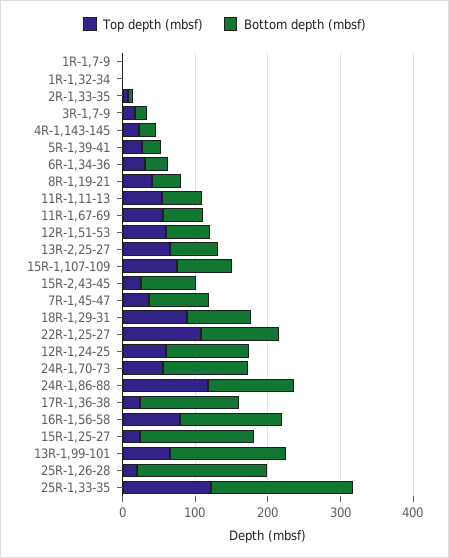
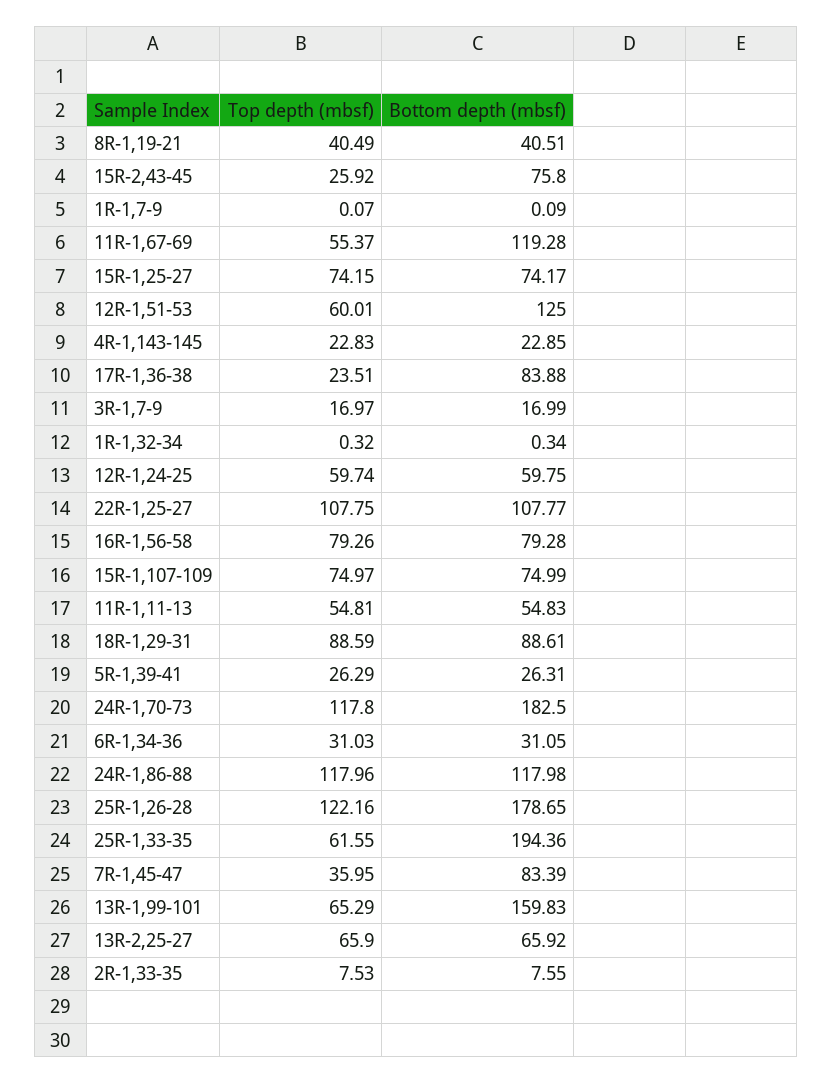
Bottom depth (mbsf), 11R-1,67-69: 60 -> 119.28
Bottom depth (mbsf), 12R-1,51-53: 60 -> 125
Bottom depth (mbsf), 12R-1,24-25: 120 -> 59.75
Top depth (mbsf), 24R-1,70-73: 60 -> 117.8
Bottom depth (mbsf), 24R-1,70-73: 120 -> 182.5
Bottom depth (mbsf), 17R-1,36-38: 140 -> 83.88
Bottom depth (mbsf), 16R-1,56-58: 140 -> 79.28
Top depth (mbsf), 15R-1,25-27: 20 -> 74.15
Bottom depth (mbsf), 15R-1,25-27: 160 -> 74.17
Top depth (mbsf), 25R-1,26-28: 20 -> 122.16
Top depth (mbsf), 25R-1,33-35: 120 -> 61.55

